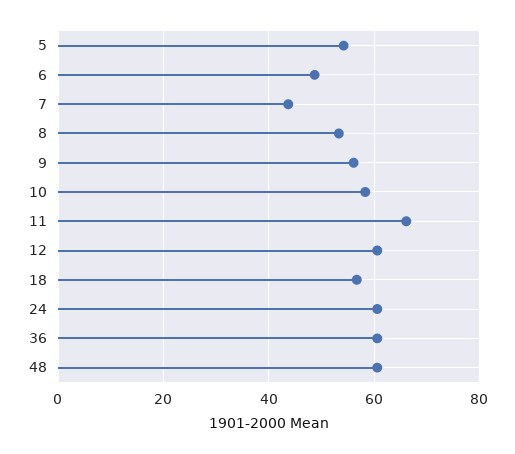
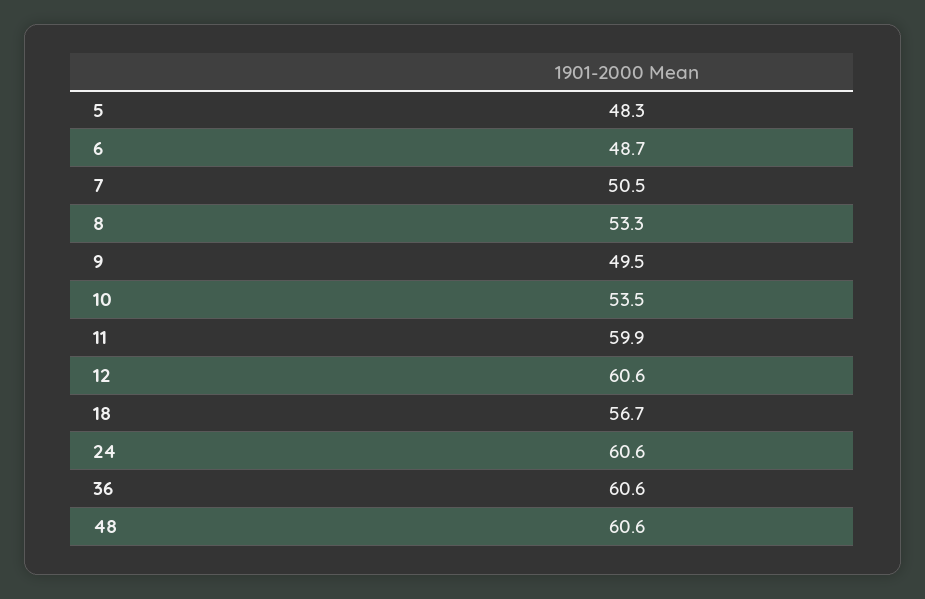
5: 54 -> 48.3
7: 44 -> 50.5
9: 56 -> 49.5
10: 58 -> 53.5
11: 66 -> 59.9

